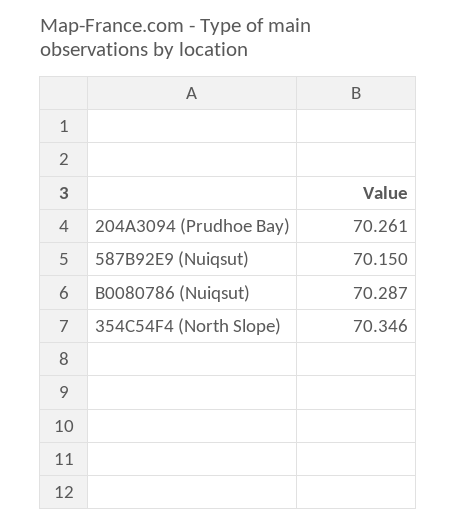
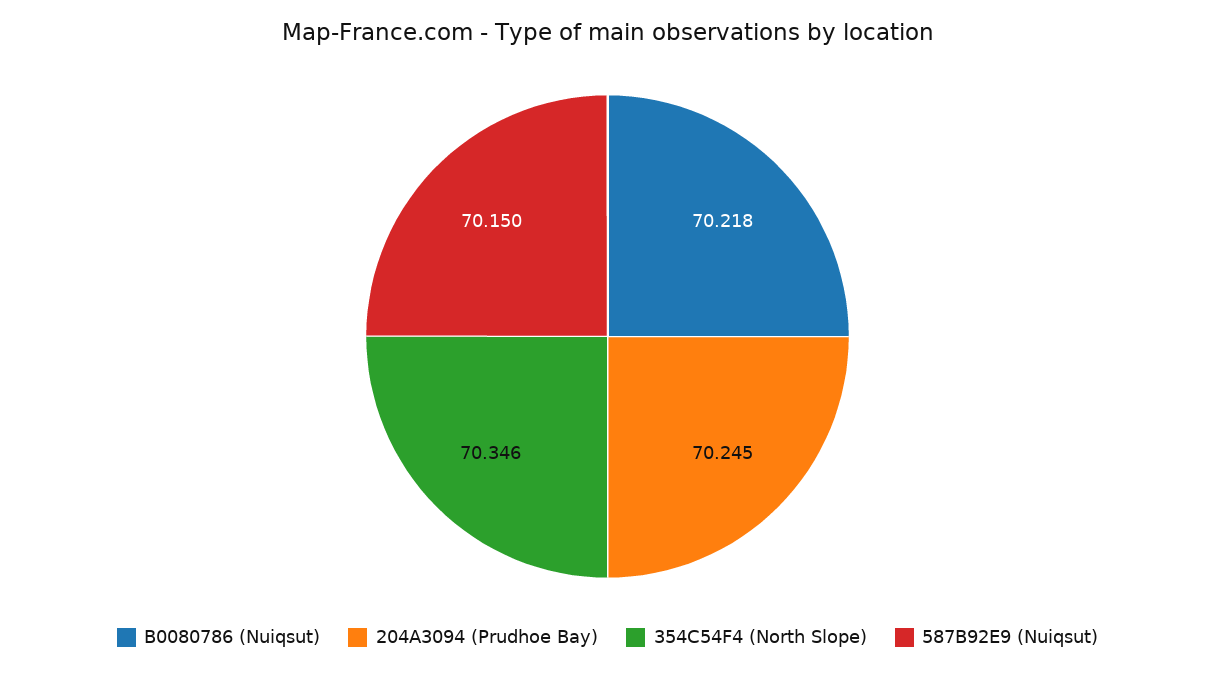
204A3094 (Prudhoe Bay): 70.261 -> 70.245
B0080786 (Nuiqsut): 70.287 -> 70.218

